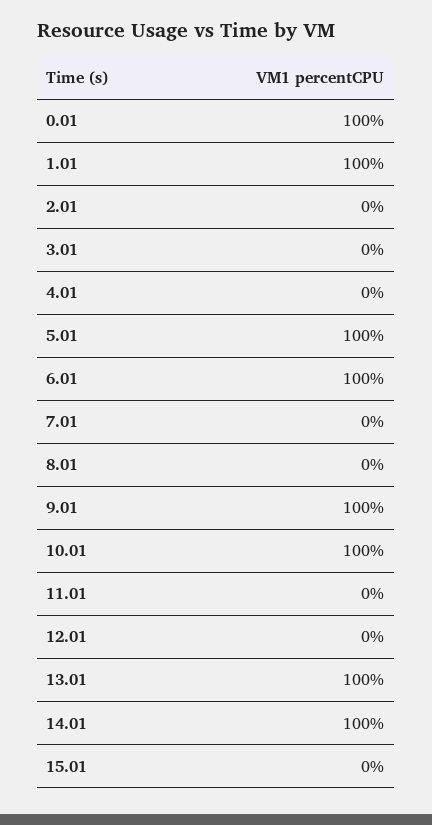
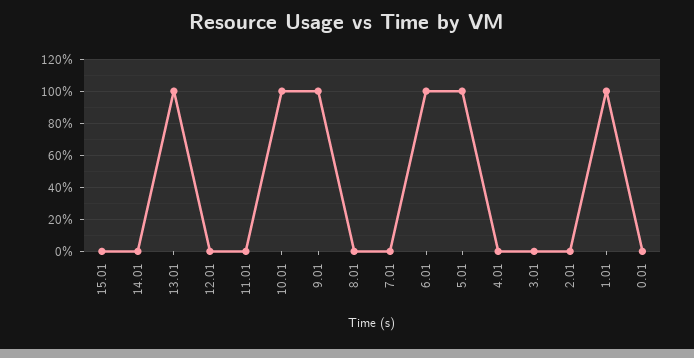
0.01: 100 -> 0
14.01: 100 -> 0

